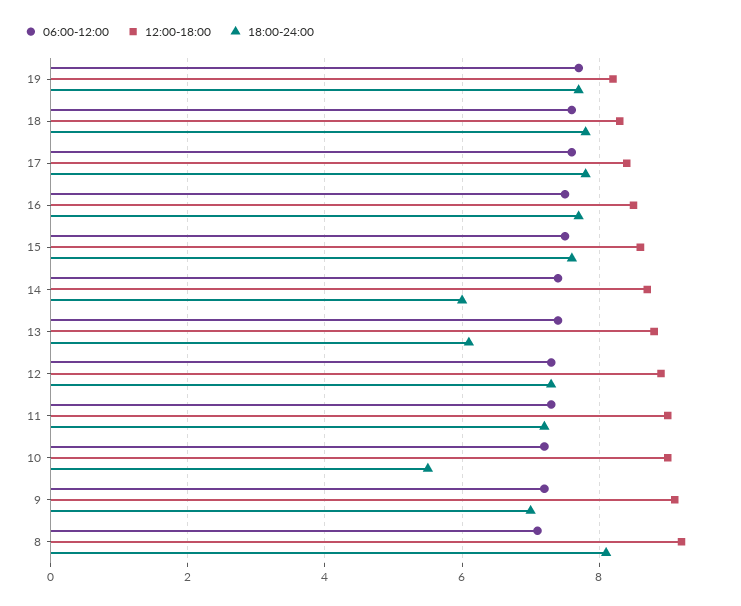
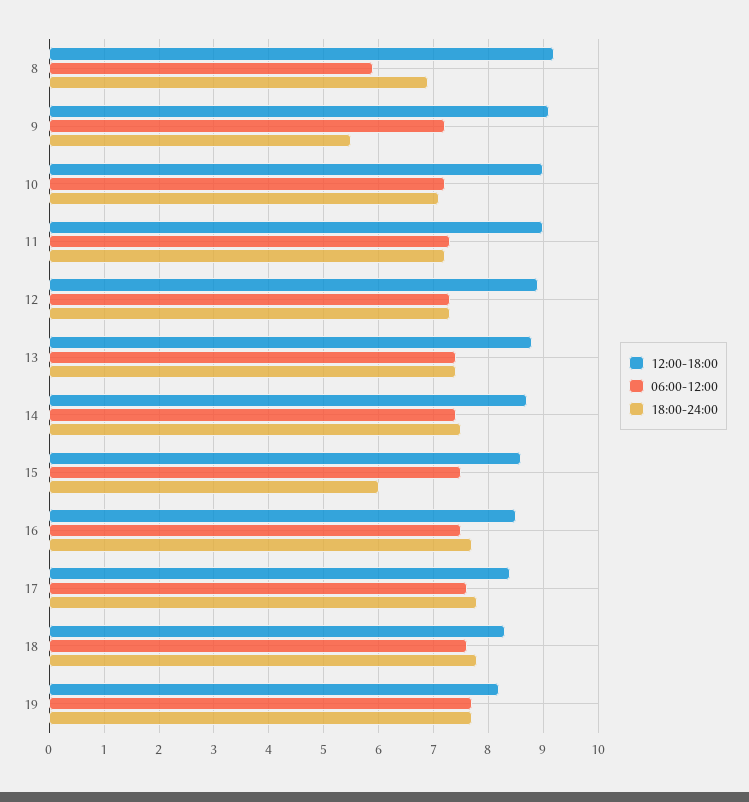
18:00-24:00, 15: 7.5 -> 6
18:00-24:00, 14: 6 -> 7.5
18:00-24:00, 13: 6 -> 7.5
18:00-24:00, 10: 5.5 -> 7
18:00-24:00, 9: 7 -> 5.5
06:00-12:00, 8: 7 -> 6
18:00-24:00, 8: 8 -> 7

